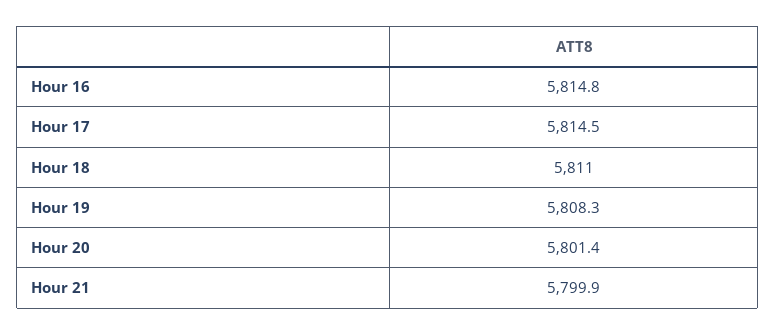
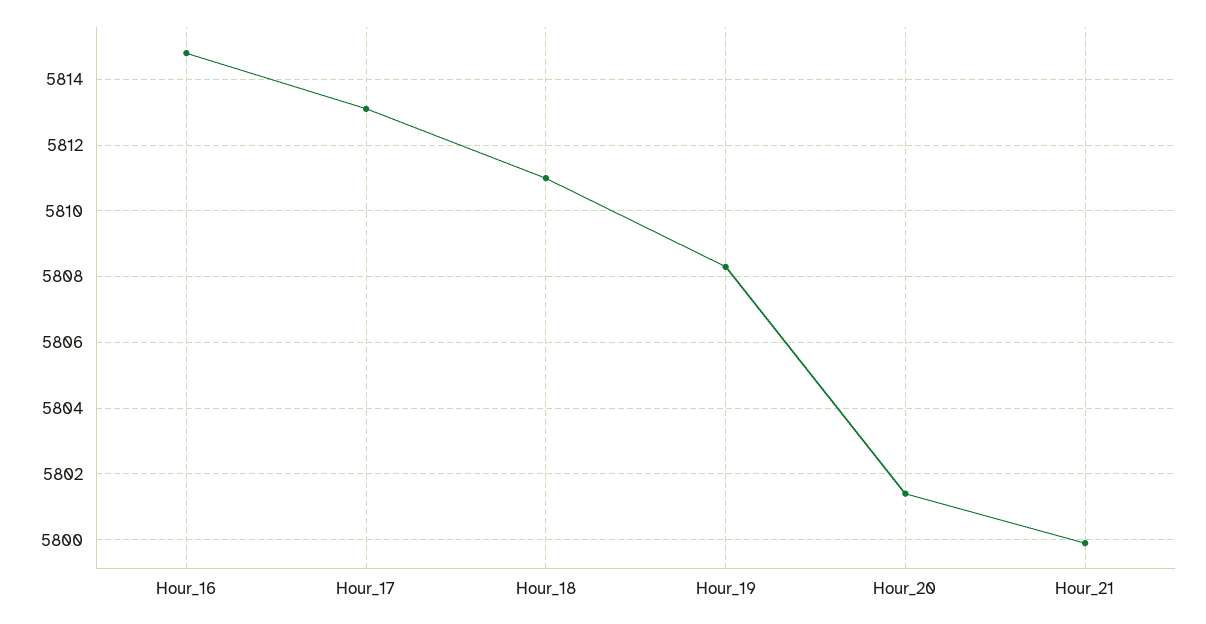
Hour 17: 5814.5 -> 5813

